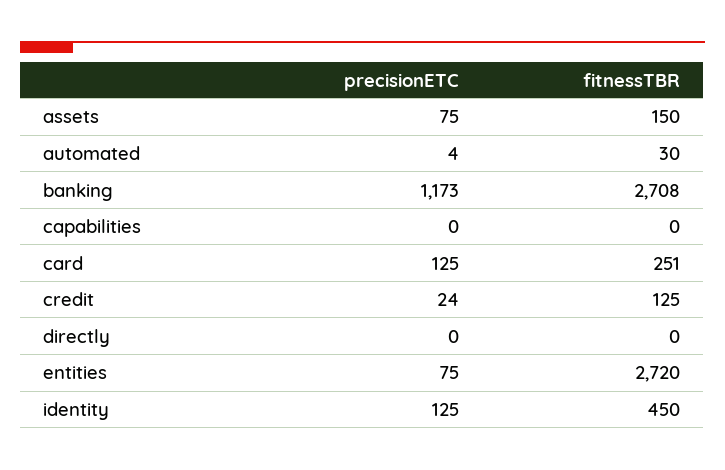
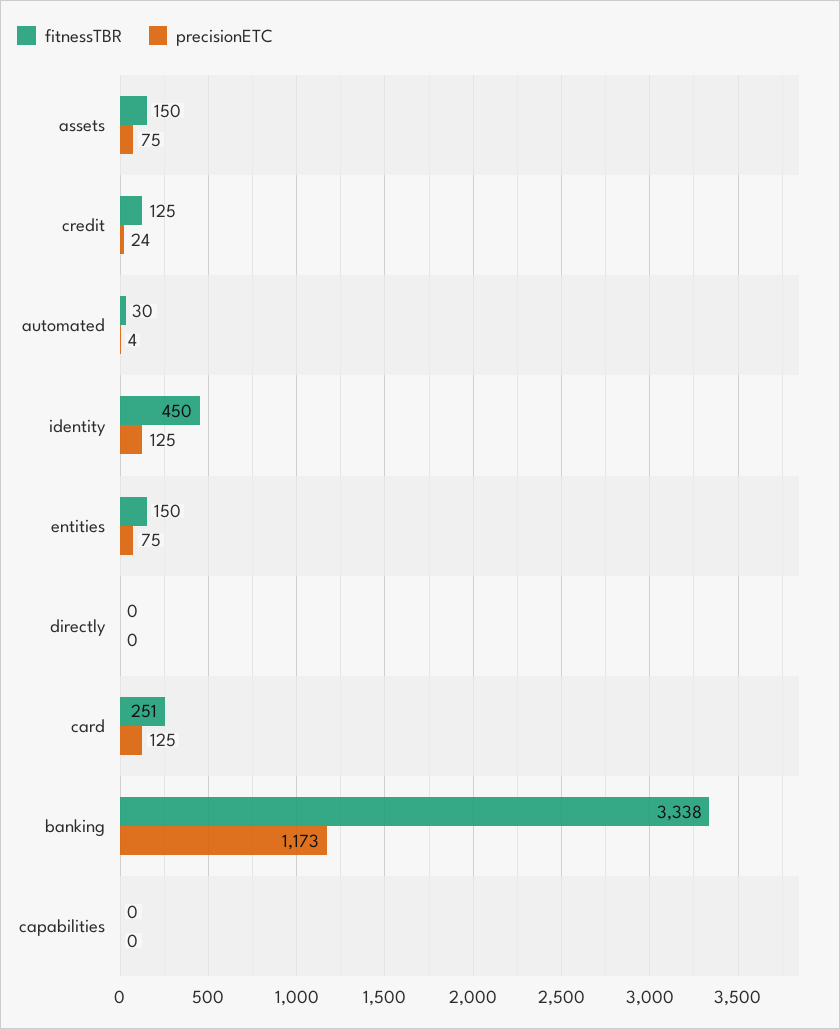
fitnessTBR, banking: 2708 -> 3338
fitnessTBR, entities: 2720 -> 150

